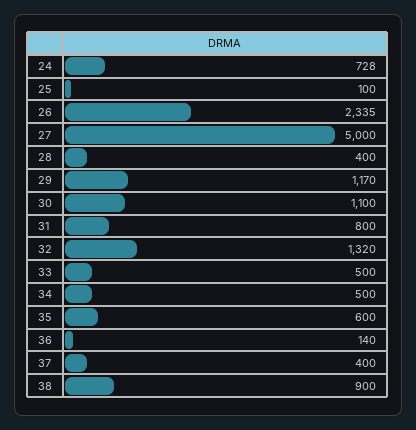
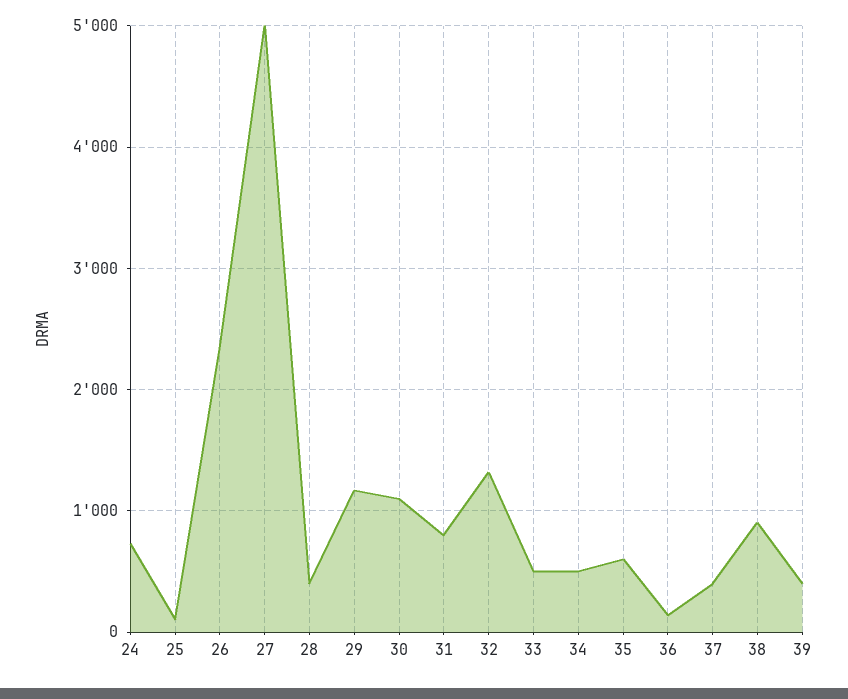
39: none -> 400

